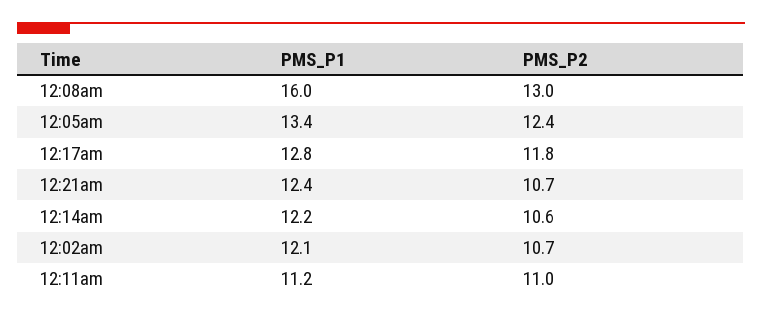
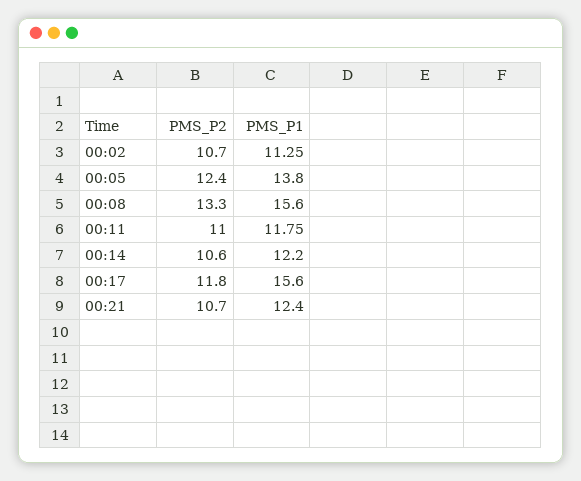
PMS_P1, 12:08am: 16 -> 15.6
PMS_P2, 12:08am: 13 -> 13.3
PMS_P1, 12:05am: 13.4 -> 13.8
PMS_P1, 12:17am: 12.8 -> 15.6
PMS_P1, 12:02am: 12.1 -> 11.25
PMS_P1, 12:11am: 11.2 -> 11.75

